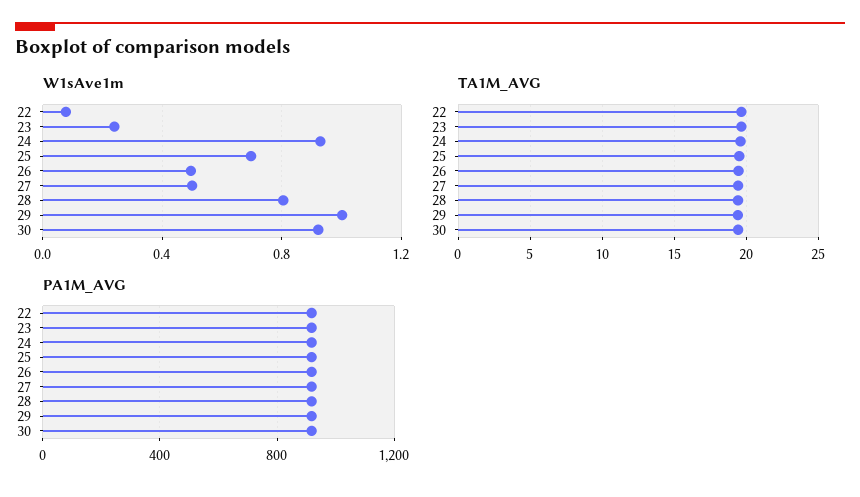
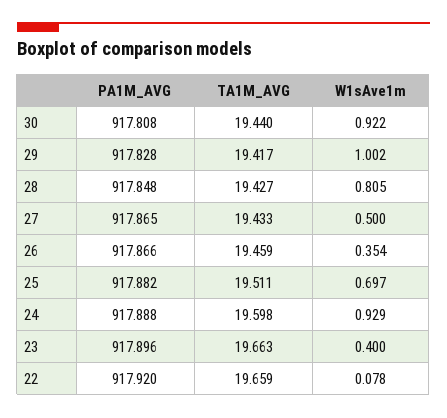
W1sAve1m, 23: 0.25 -> 0.4
W1sAve1m, 26: 0.5 -> 0.354

